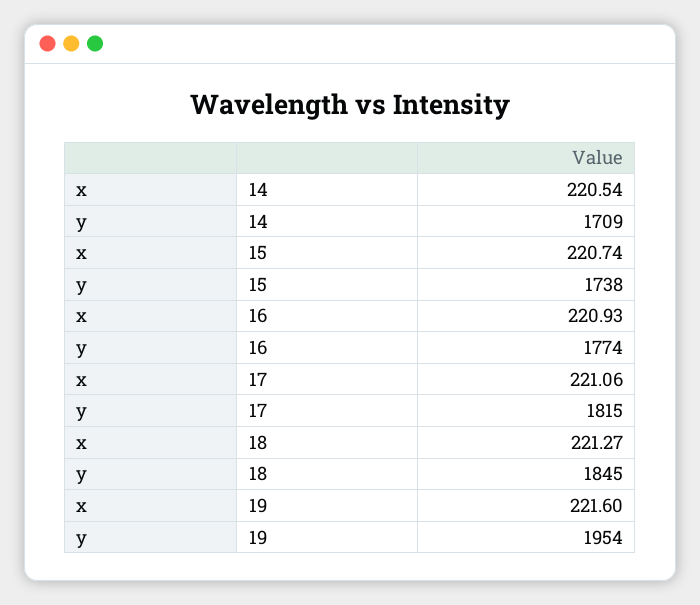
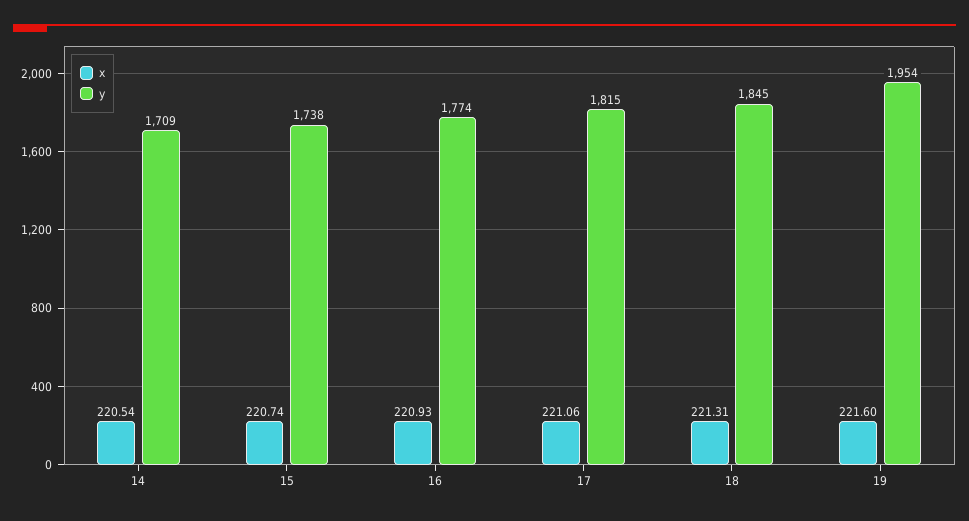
x, 18: 221.27 -> 221.31

